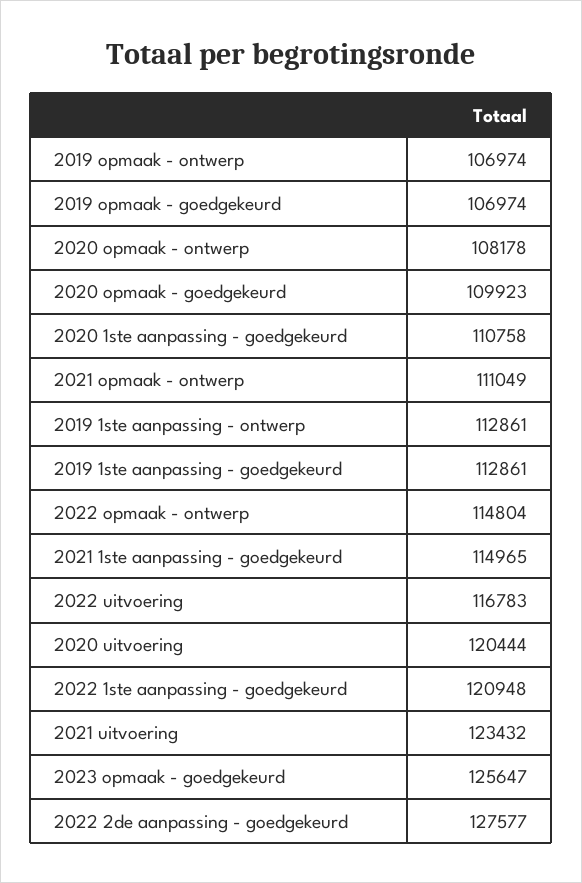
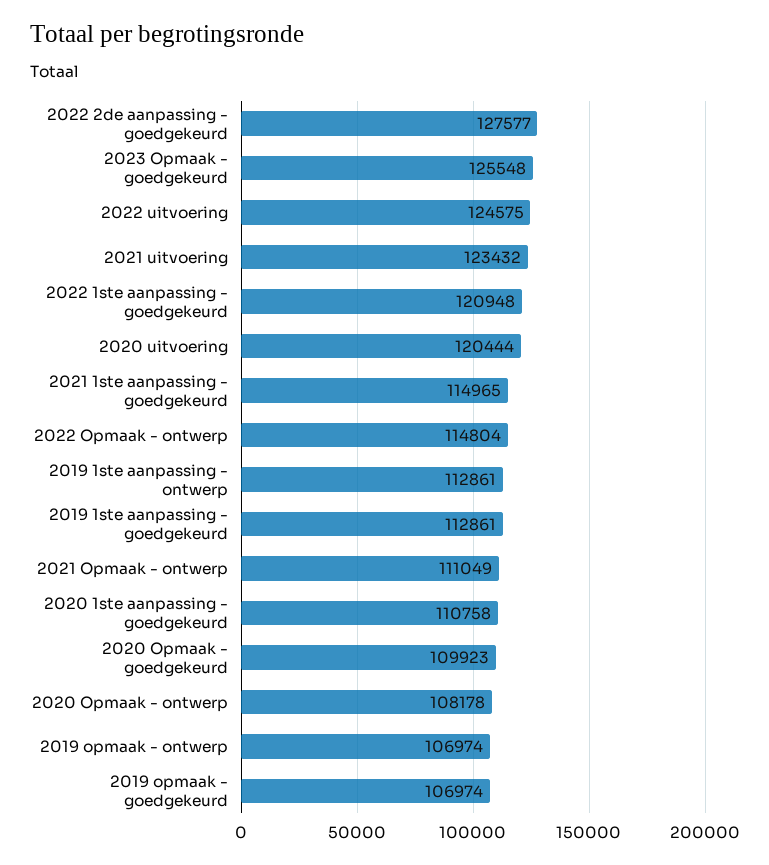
2022 uitvoering: 116783 -> 124575
2023 opmaak - goedgekeurd: 125647 -> 125548

